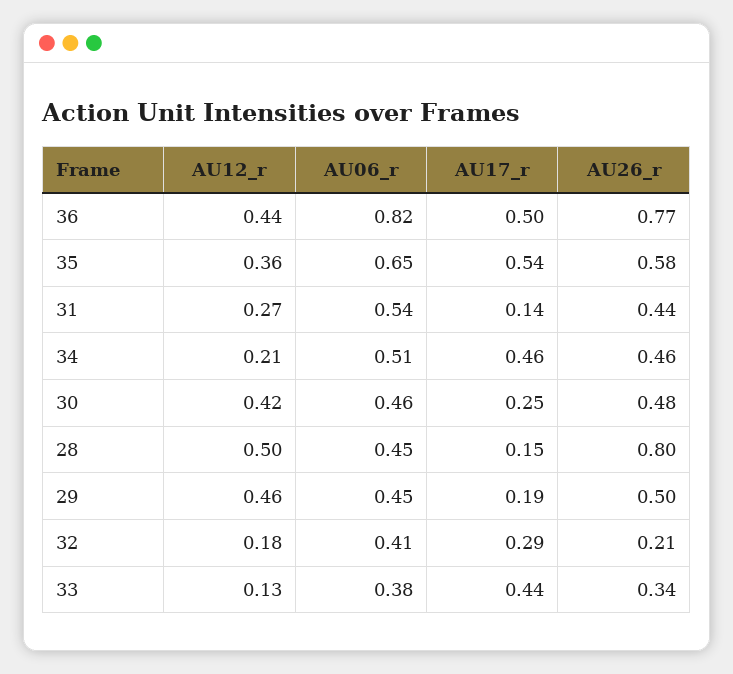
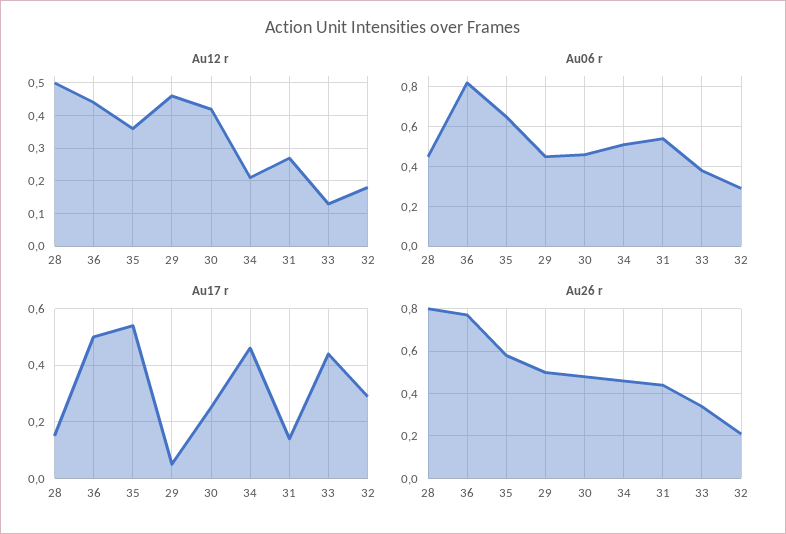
AU17_r, 29: 0.19 -> 0.05
AU06_r, 32: 0.41 -> 0.3

